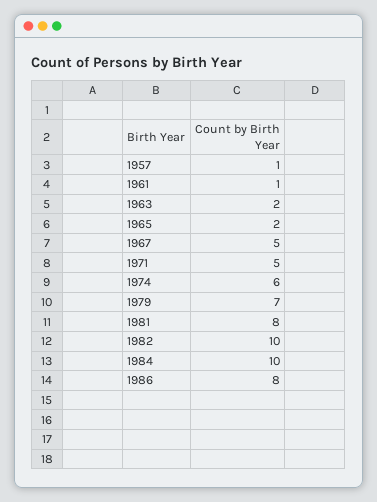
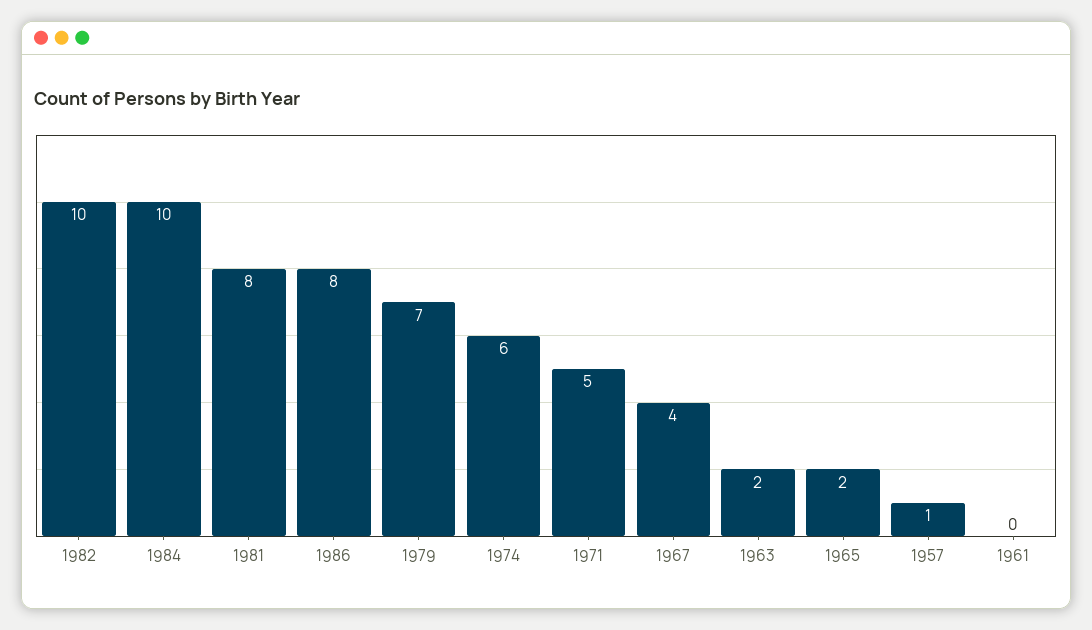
1961: 1 -> 0
1967: 5 -> 4

